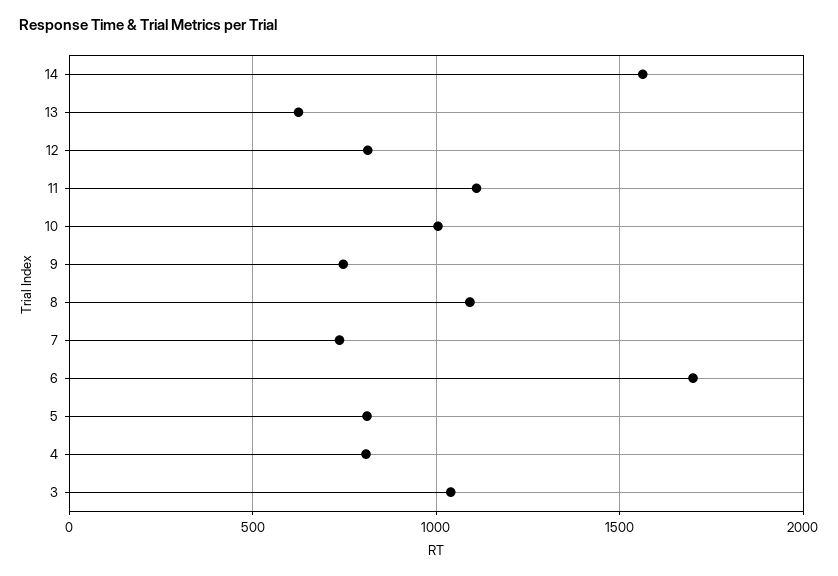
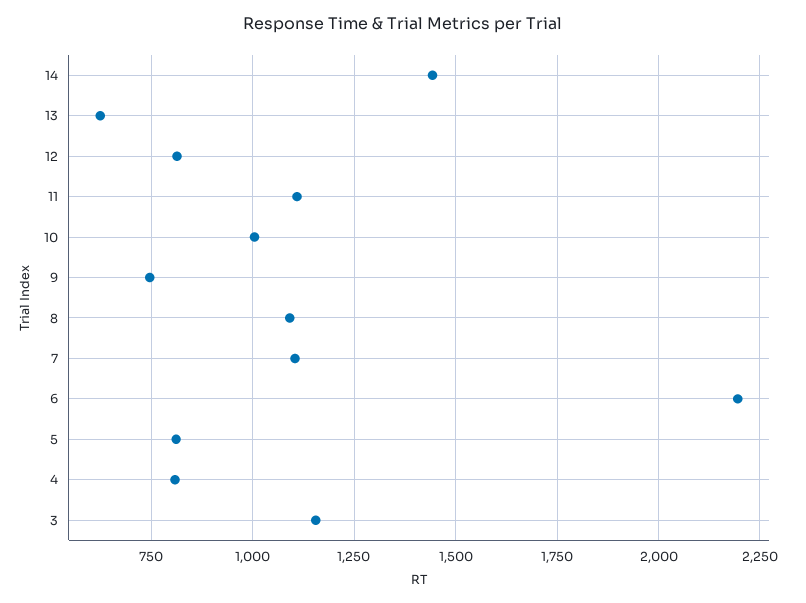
14: 1550 -> 1450
7: 750 -> 1100
6: 1700 -> 2200
3: 1050 -> 1150

